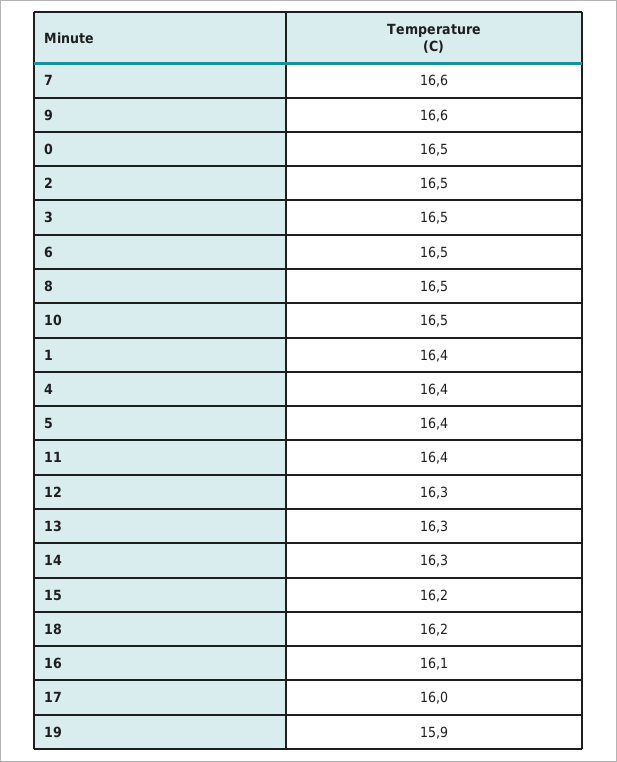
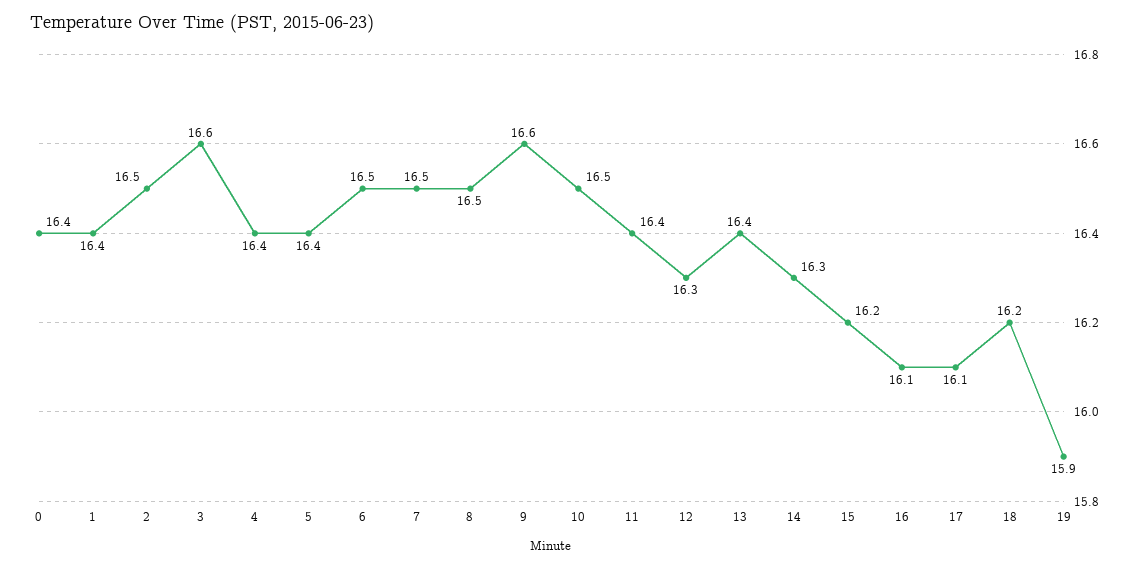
7: 16.6 -> 16.5
0: 16.5 -> 16.4
3: 16.5 -> 16.6
13: 16.3 -> 16.4
17: 16 -> 16.1

